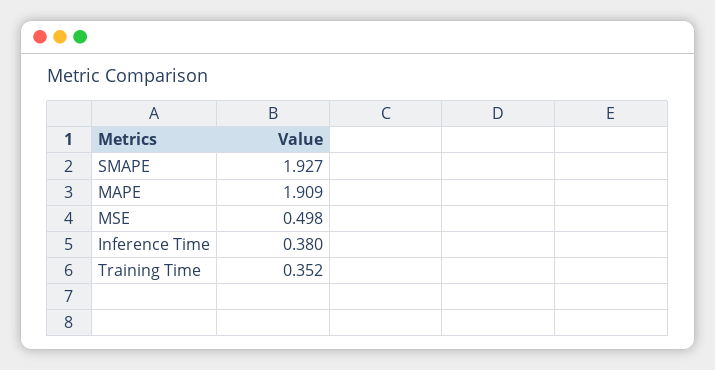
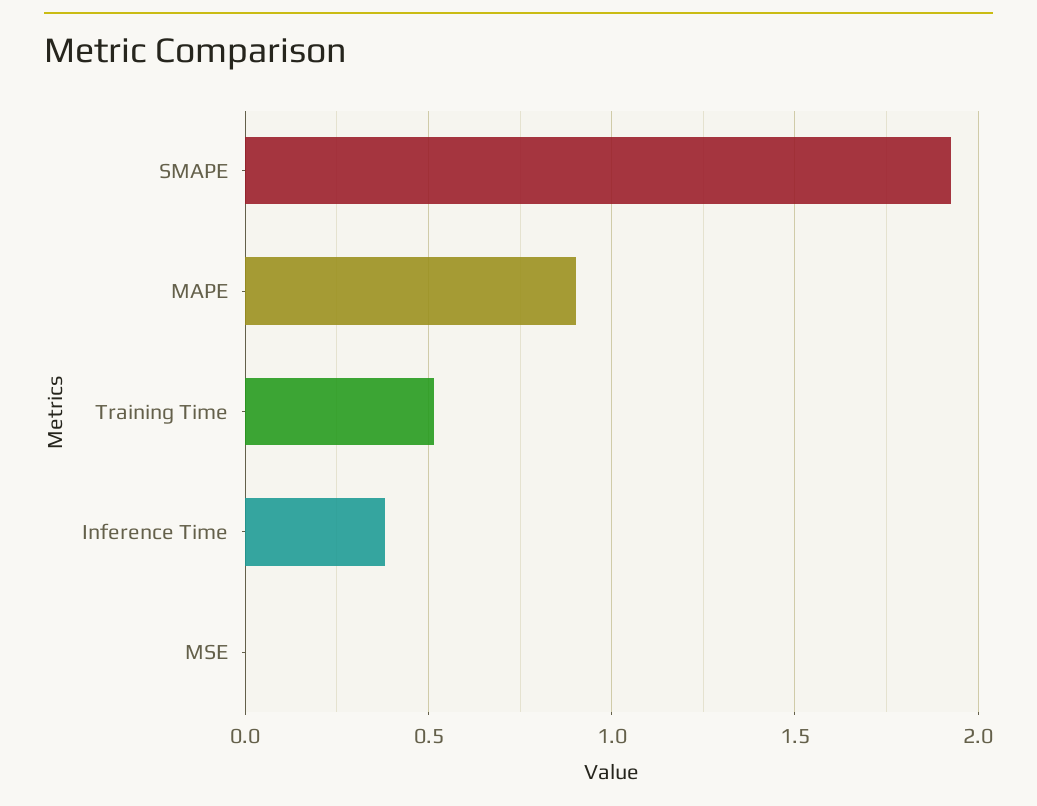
MAPE: 1.909 -> 0.9
MSE: 0.498 -> 0
Training Time: 0.352 -> 0.5

